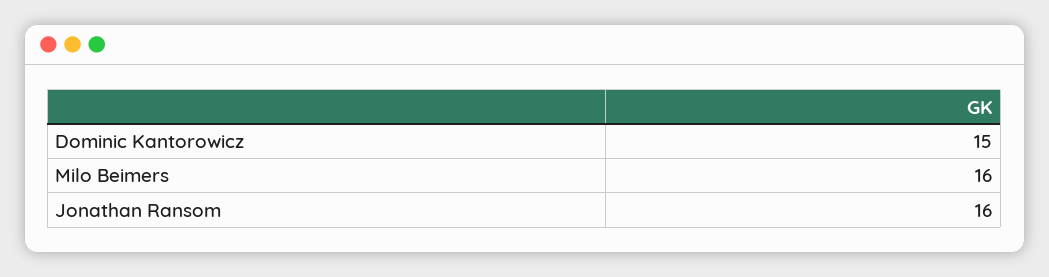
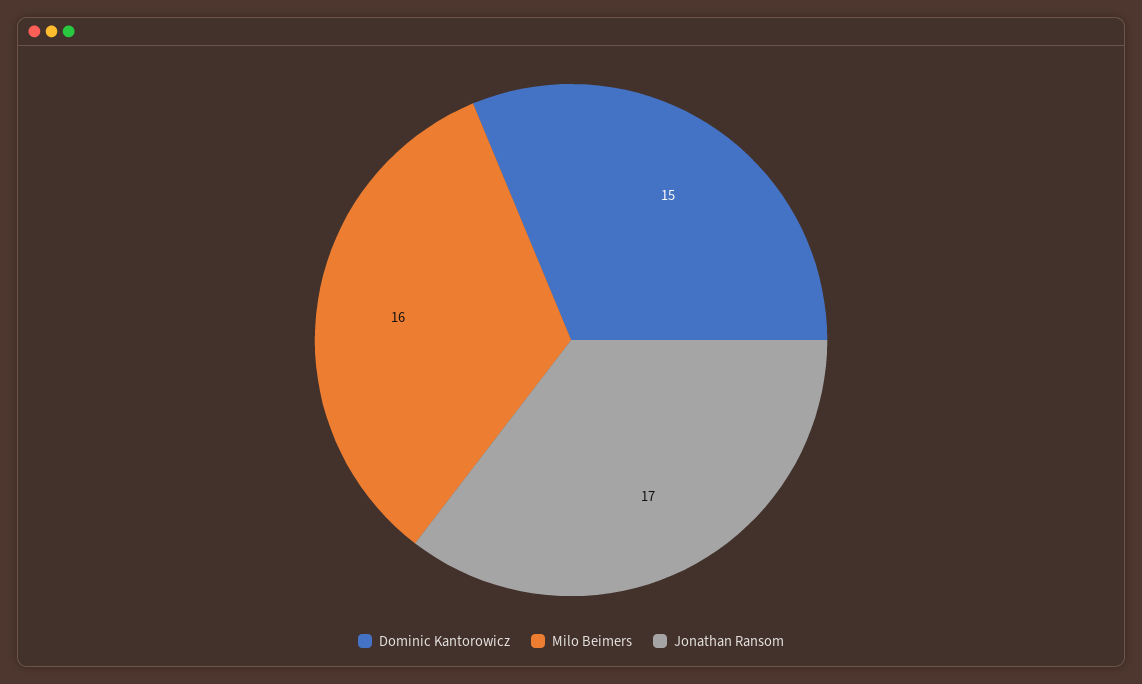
Jonathan Ransom: 16 -> 17

